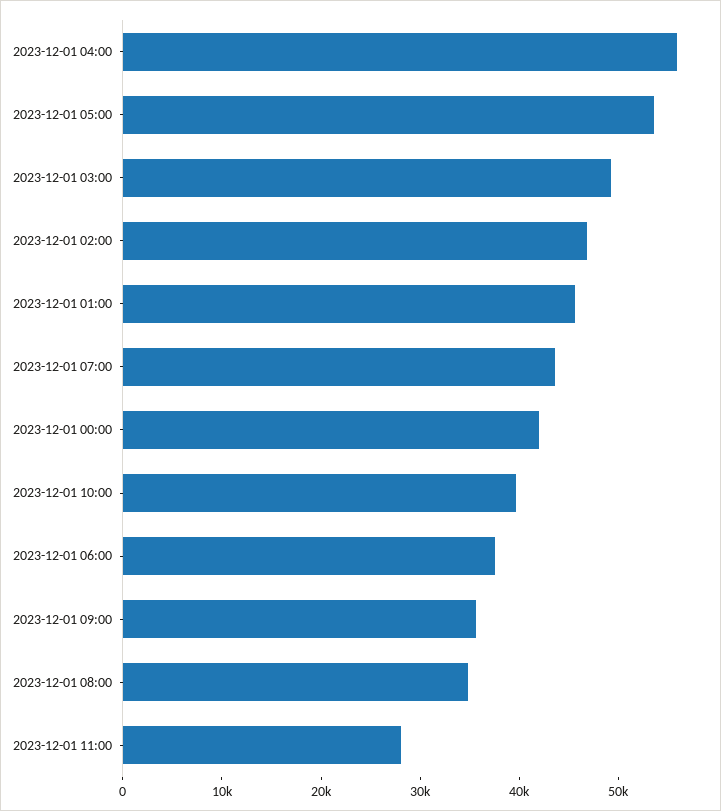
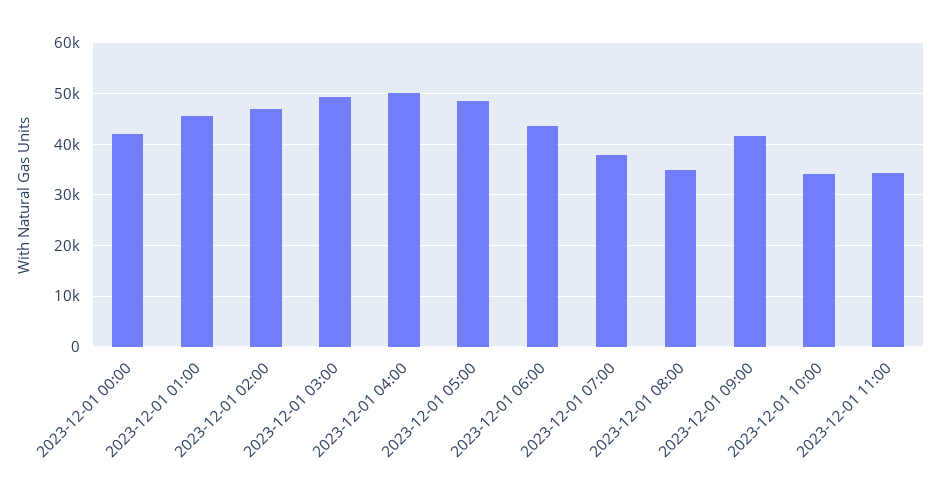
2023-12-01 04:00: 56000 -> 50000
2023-12-01 05:00: 54000 -> 48000
2023-12-01 07:00: 44000 -> 38000
2023-12-01 10:00: 40000 -> 34000
2023-12-01 06:00: 38000 -> 44000
2023-12-01 09:00: 36000 -> 42000
2023-12-01 11:00: 28000 -> 34000

